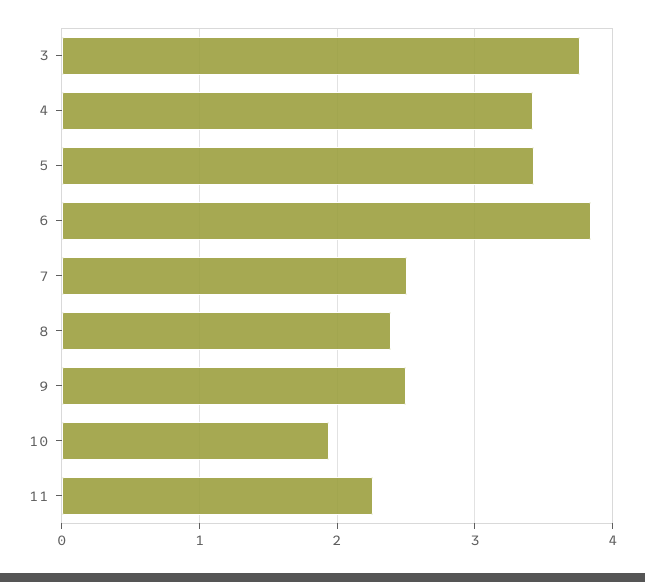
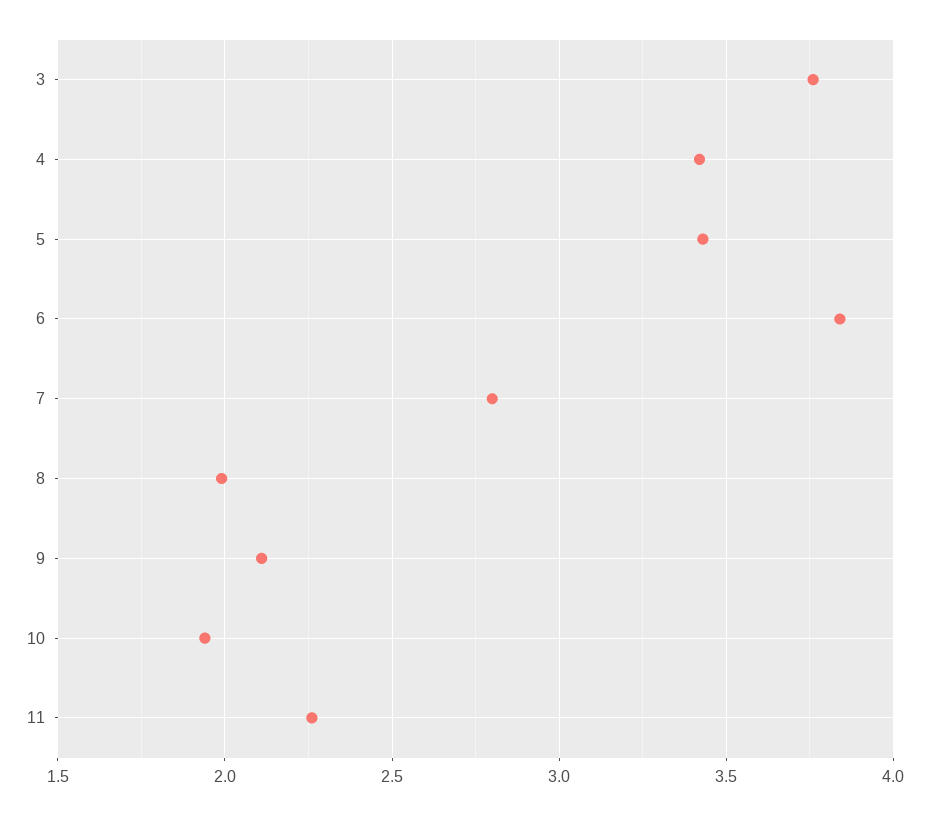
7: 2.5 -> 2.8
8: 2.4 -> 2
9: 2.5 -> 2.1

